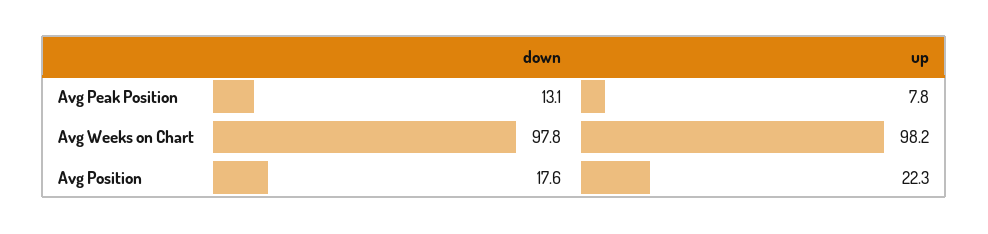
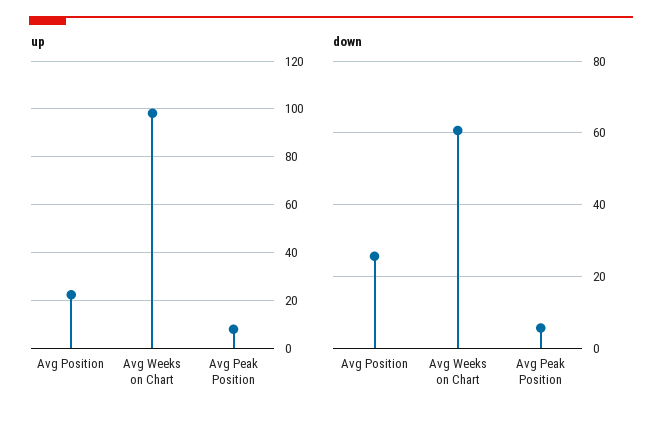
down, Avg Peak Position: 13.1 -> 6
down, Avg Weeks on Chart: 97.8 -> 60
down, Avg Position: 17.6 -> 26

